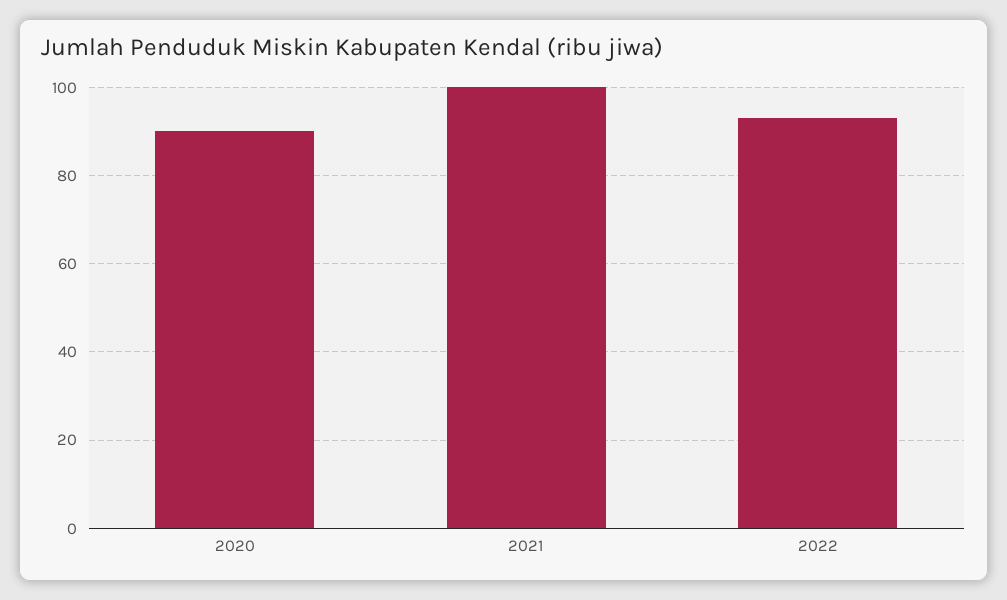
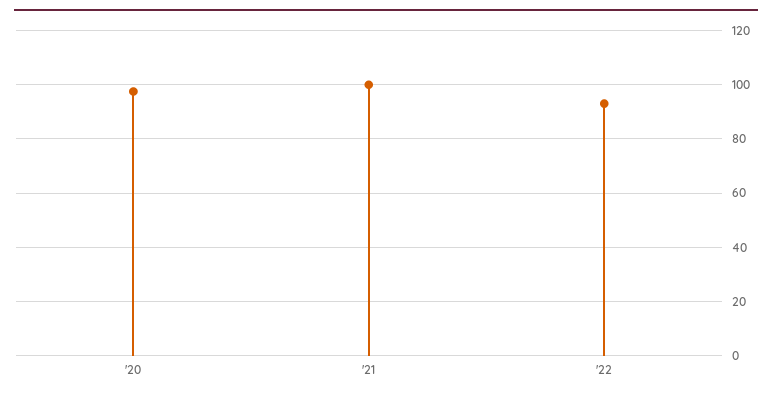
2020: 90 -> 97.5

